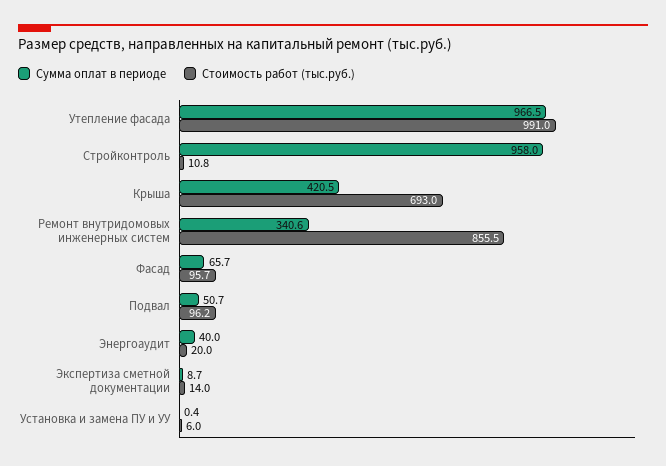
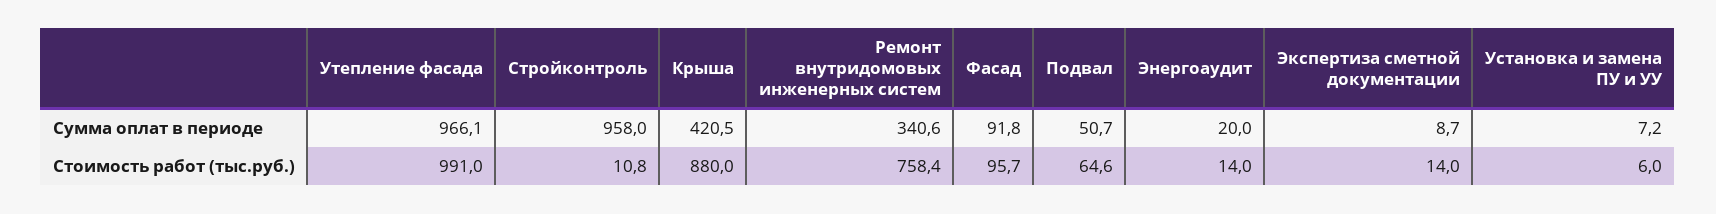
Сумма оплат в периоде, Утепление фасада: 966.5 -> 966.1
Стоимость работ (тыс.руб.), Крыша: 693 -> 880
Стоимость работ (тыс.руб.), Ремонт внутридомовых инженерных систем: 855.5 -> 758.4
Сумма оплат в периоде, Фасад: 65.7 -> 91.8
Стоимость работ (тыс.руб.), Подвал: 96.2 -> 64.6
Сумма оплат в периоде, Энергоаудит: 40 -> 20
Стоимость работ (тыс.руб.), Энергоаудит: 20 -> 14
Сумма оплат в периоде, Установка и замена ПУ и УУ: 0.4 -> 7.2

